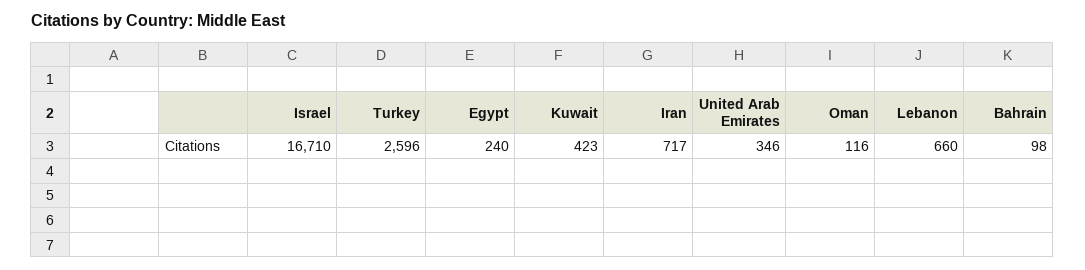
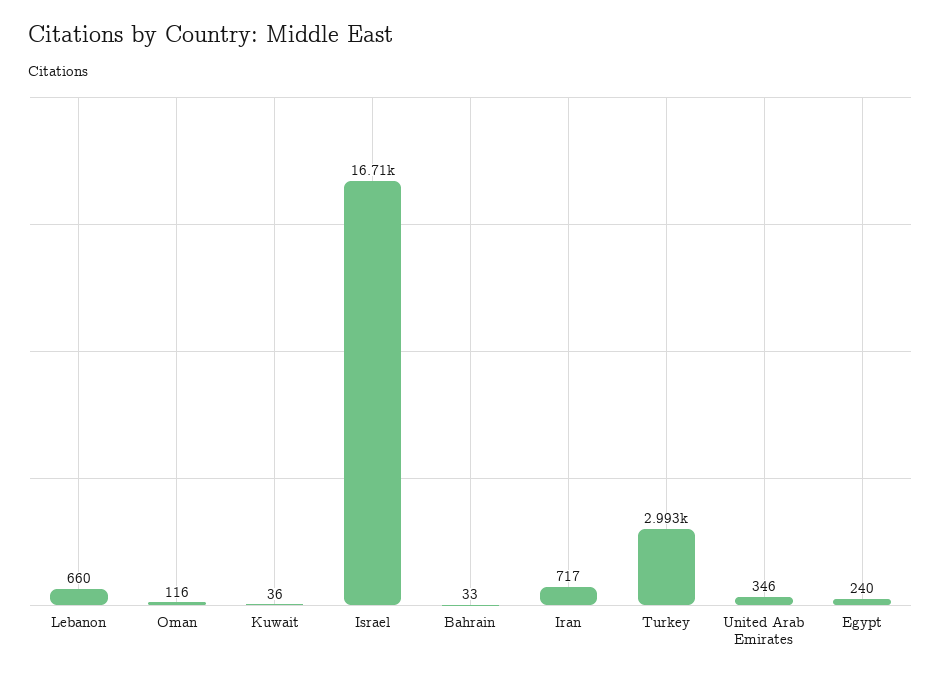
Turkey: 2596 -> 2993
Kuwait: 423 -> 36
Bahrain: 98 -> 33

